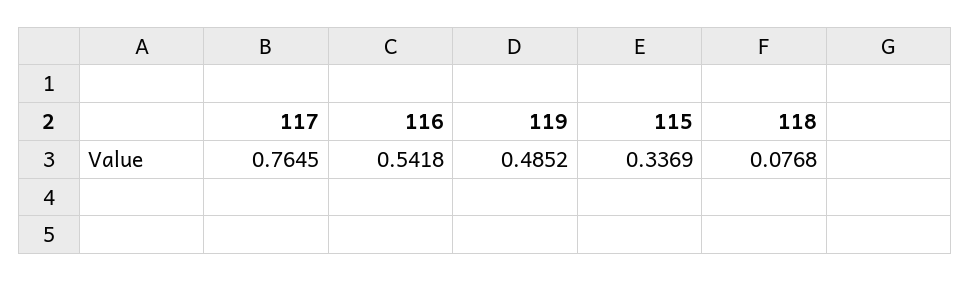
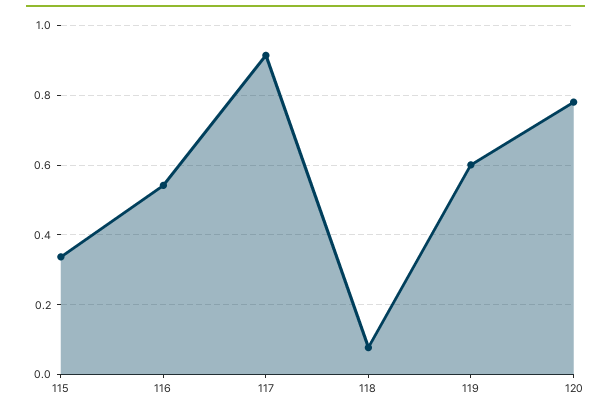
117: 0.7645 -> 0.92
119: 0.4852 -> 0.6
120: none -> 0.78

